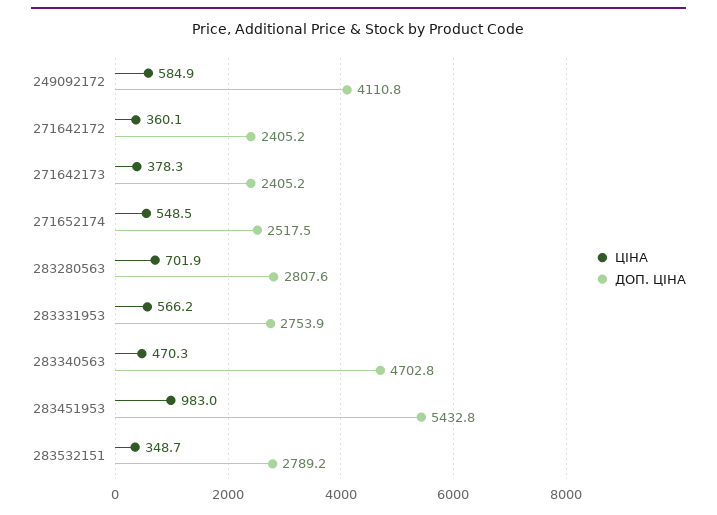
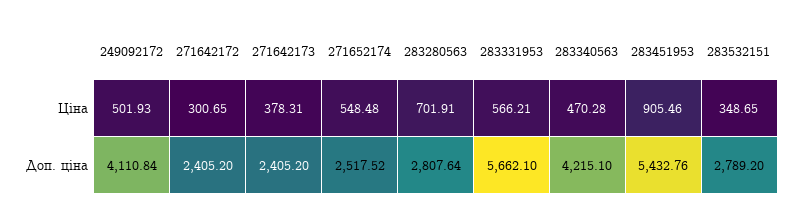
ЦІНА, 249092172: 584.9 -> 501.93
ЦІНА, 271642172: 360.1 -> 300.65
ДОП. ЦІНА, 283331953: 2753.9 -> 5662.1
ДОП. ЦІНА, 283340563: 4702.8 -> 4215.1
ЦІНА, 283451953: 983 -> 905.46

